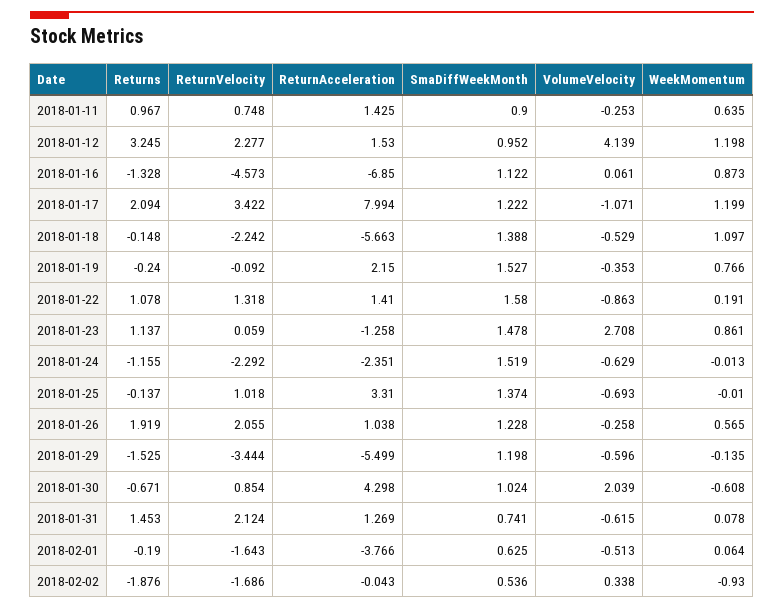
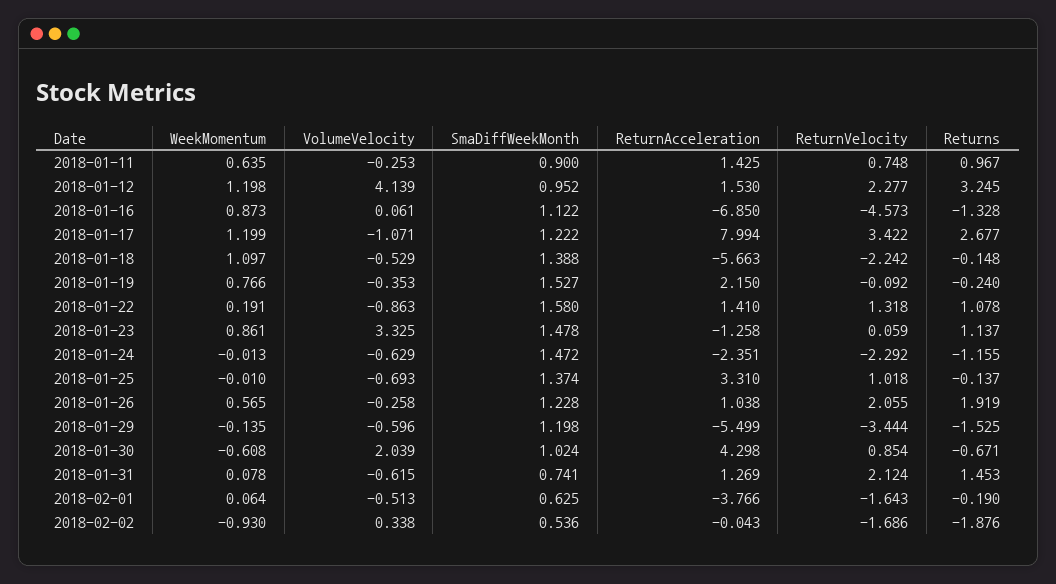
Returns, 2018-01-17: 2.094 -> 2.677
VolumeVelocity, 2018-01-23: 2.708 -> 3.325
SmaDiffWeekMonth, 2018-01-24: 1.519 -> 1.472

